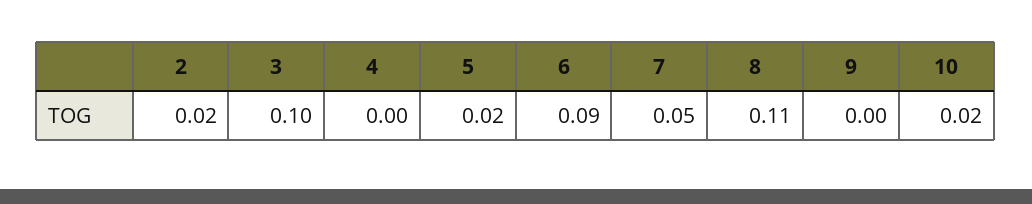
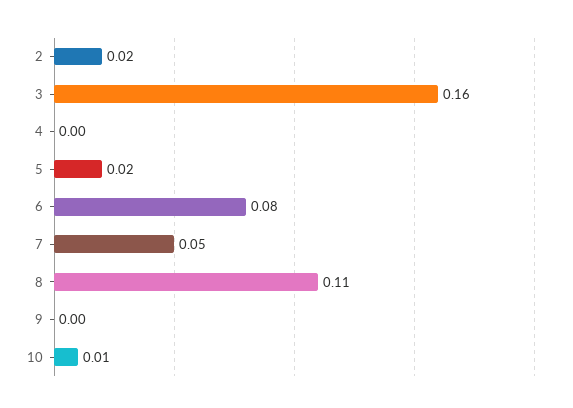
3: 0.1 -> 0.16
6: 0.09 -> 0.08
10: 0.02 -> 0.01

